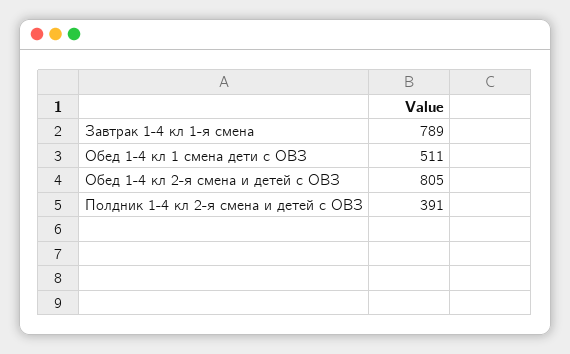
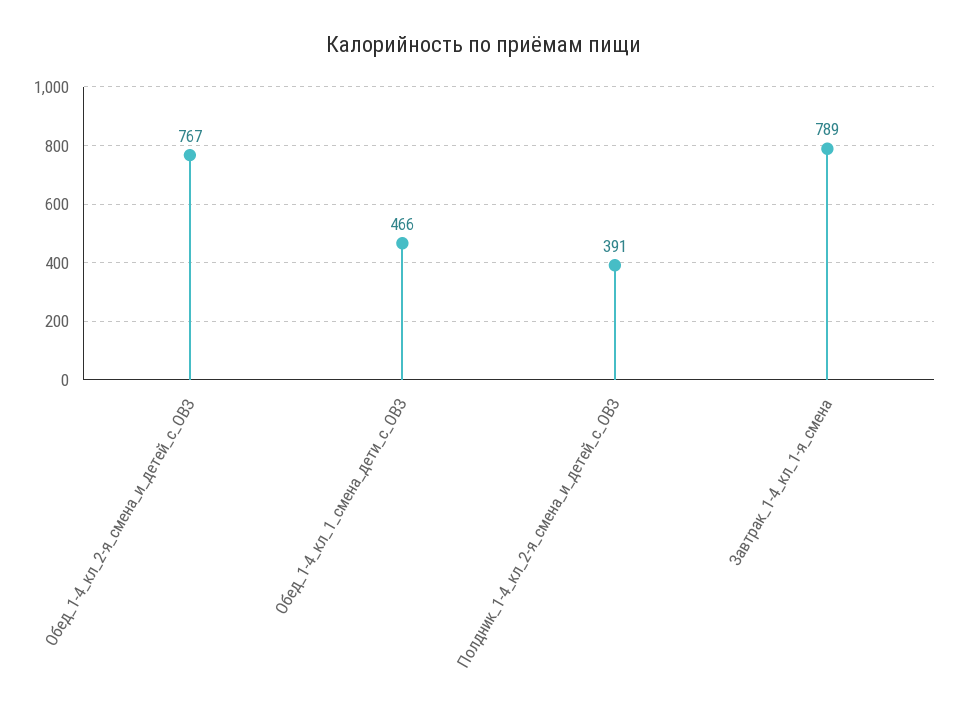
Обед 1-4 кл 1 смена дети с ОВЗ: 511 -> 466
Обед 1-4 кл 2-я смена и детей с ОВЗ: 805 -> 767

